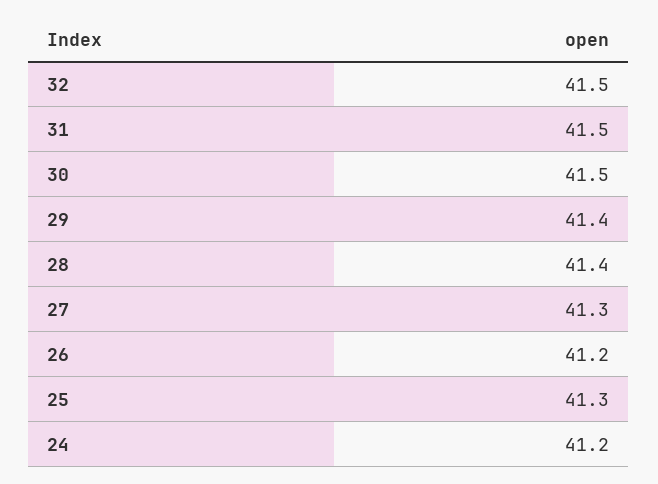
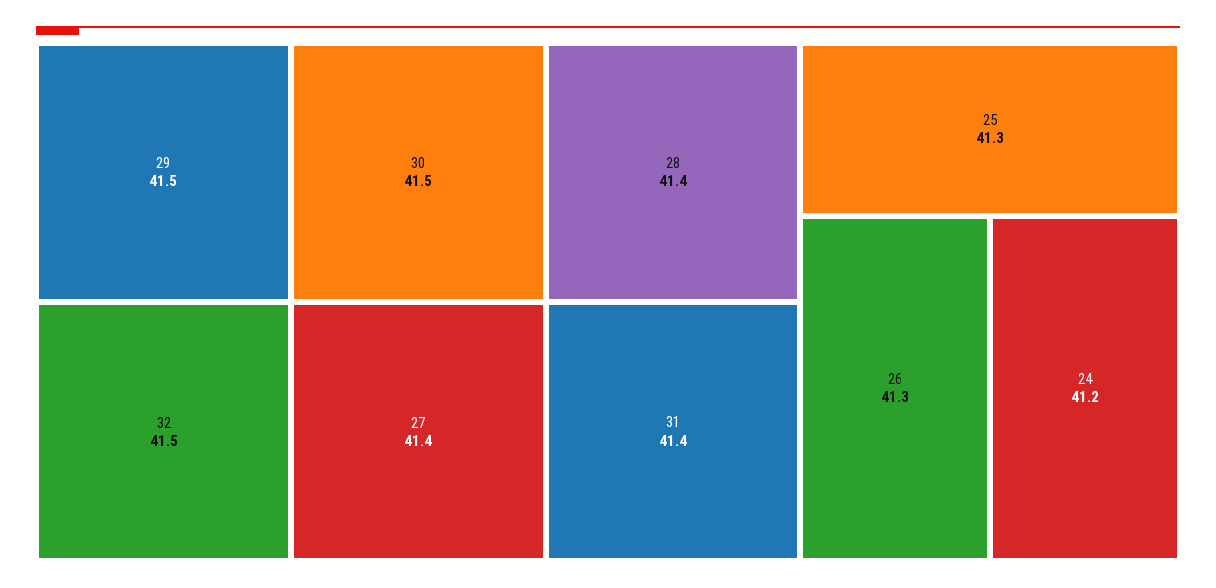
31: 41.5 -> 41.4
29: 41.4 -> 41.5
27: 41.3 -> 41.4
26: 41.2 -> 41.3

